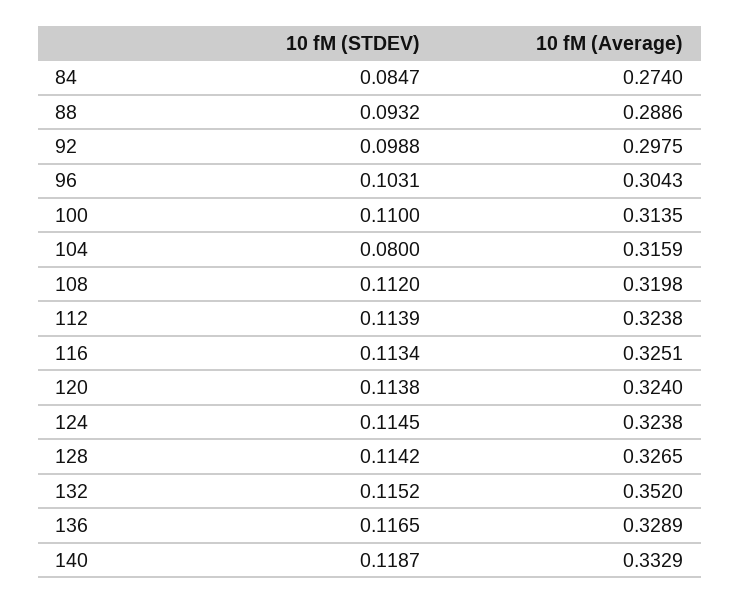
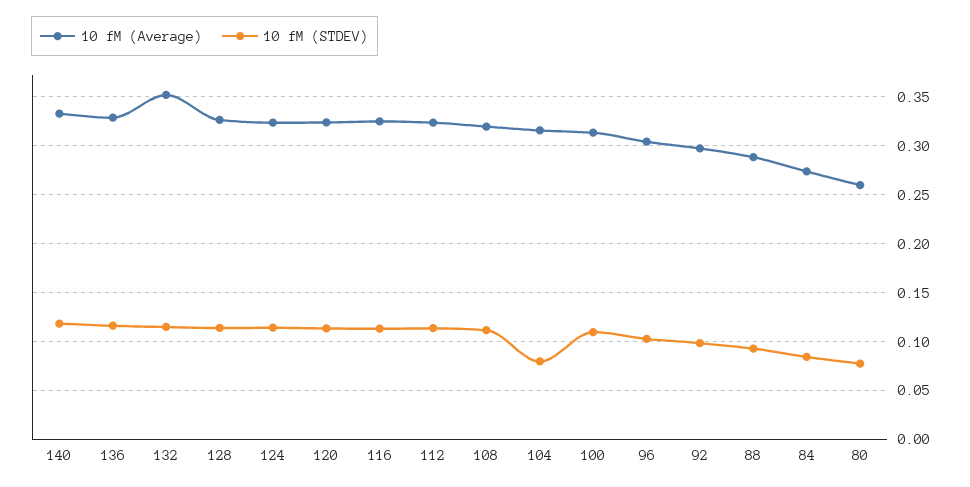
10 fM (Average), 80: none -> 0.26
10 fM (STDEV), 80: none -> 0.08

